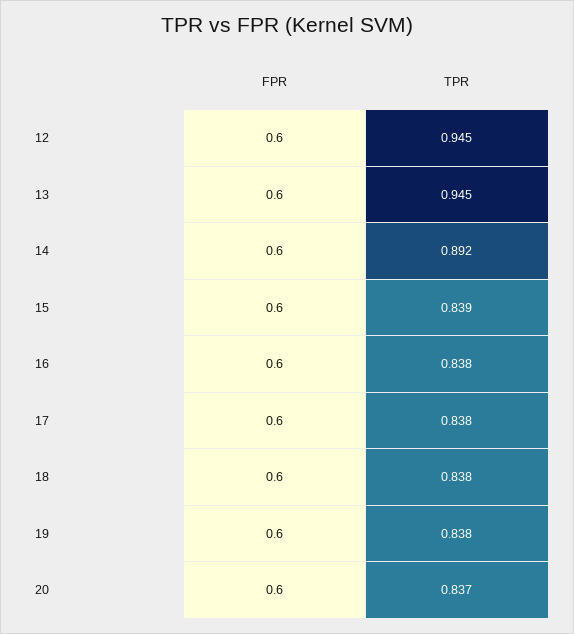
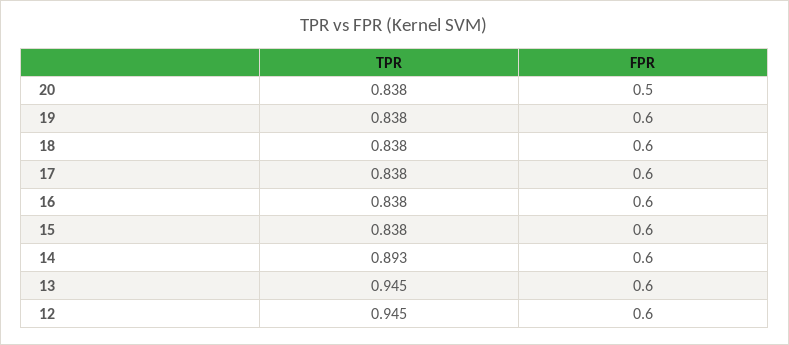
TPR, 14: 0.892 -> 0.893
TPR, 15: 0.839 -> 0.838
FPR, 20: 0.6 -> 0.5
TPR, 20: 0.837 -> 0.838

